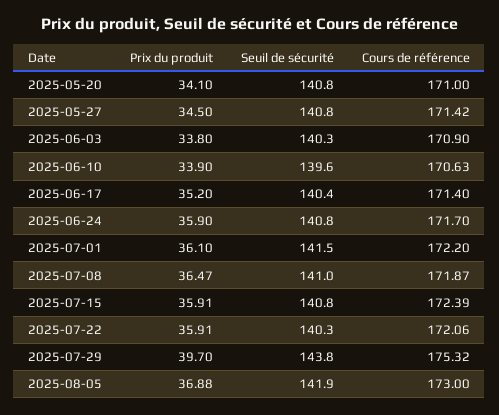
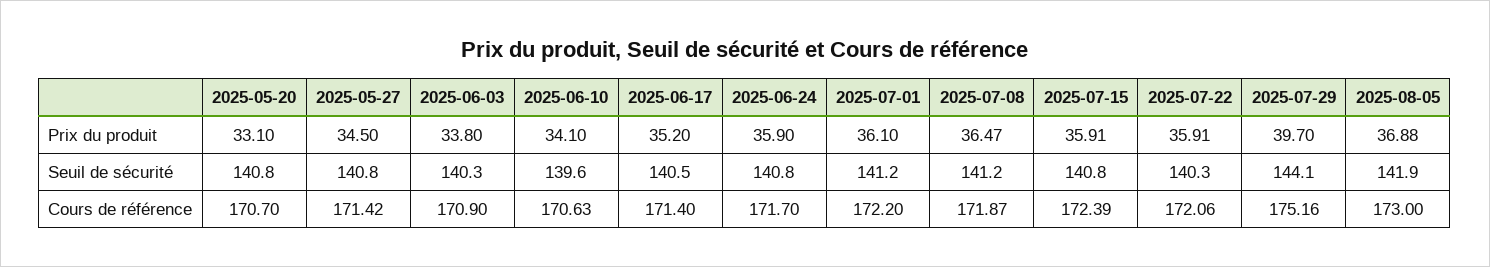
Prix du produit, 2025-05-20: 34.1 -> 33.1
Cours de référence, 2025-05-20: 171 -> 170.7
Prix du produit, 2025-06-10: 33.9 -> 34.1
Seuil de sécurité, 2025-06-17: 140.4 -> 140.5
Seuil de sécurité, 2025-07-01: 141.5 -> 141.2
Seuil de sécurité, 2025-07-08: 141 -> 141.2
Seuil de sécurité, 2025-07-29: 143.8 -> 144.1
Cours de référence, 2025-07-29: 175.32 -> 175.16

